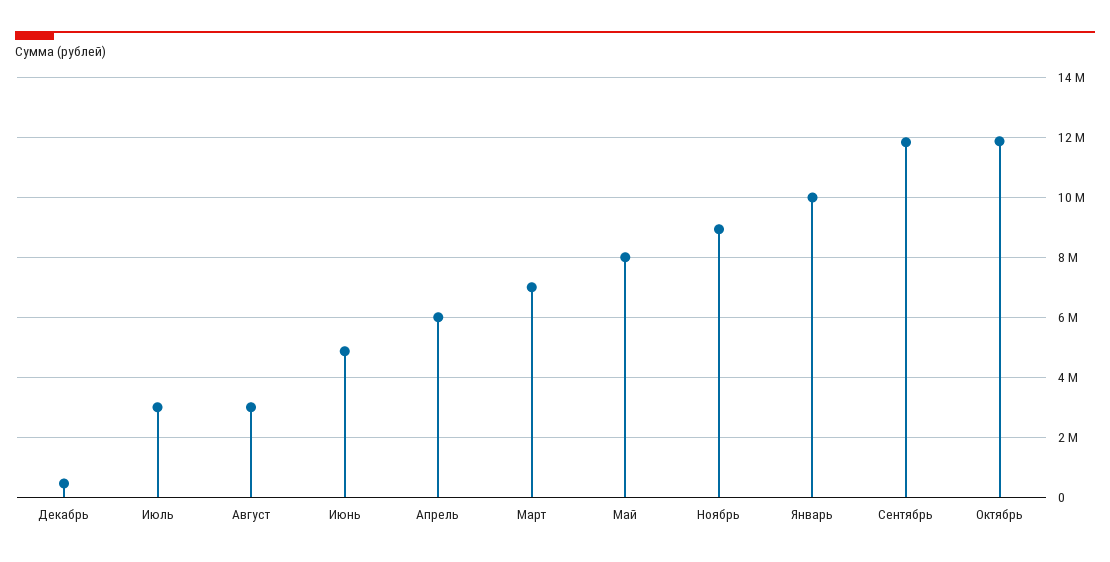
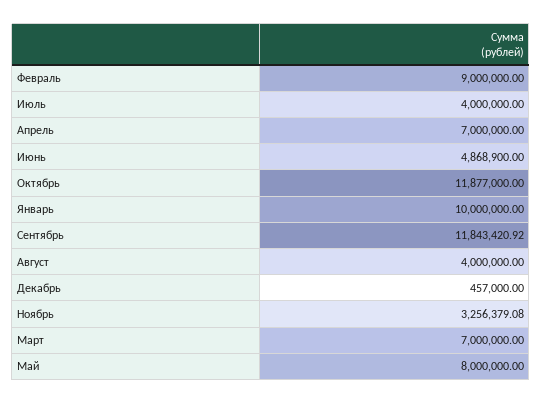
Июль: 3000000 -> 4000000
Август: 3000000 -> 4000000
Апрель: 6000000 -> 7000000
Ноябрь: 9000000 -> 3256379.08
Февраль: none -> 9000000

